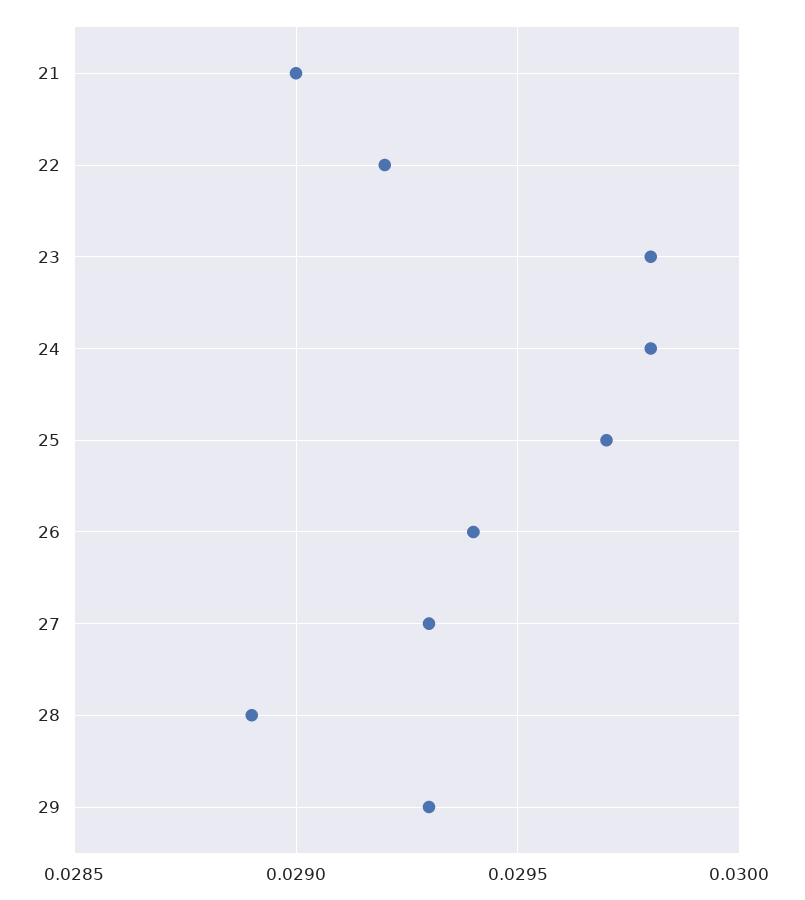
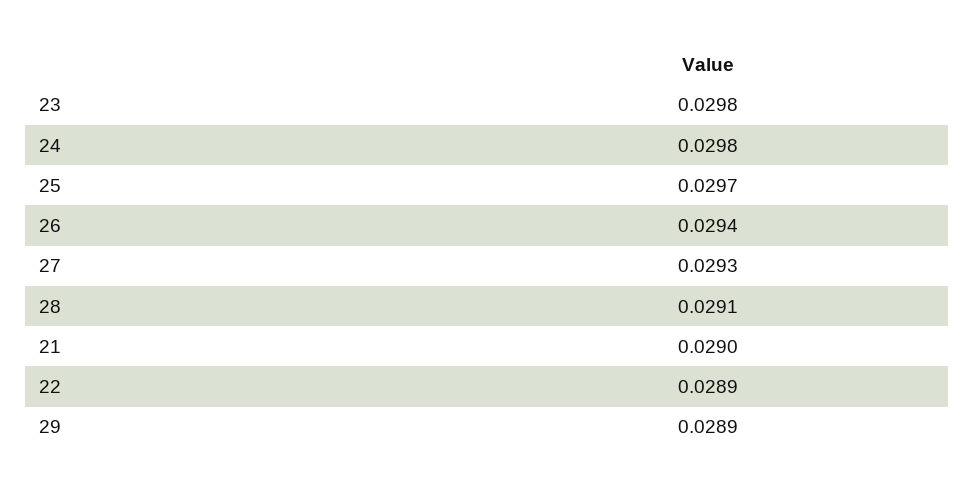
22: 0.0292 -> 0.0289
28: 0.0289 -> 0.0291
29: 0.0293 -> 0.0289

